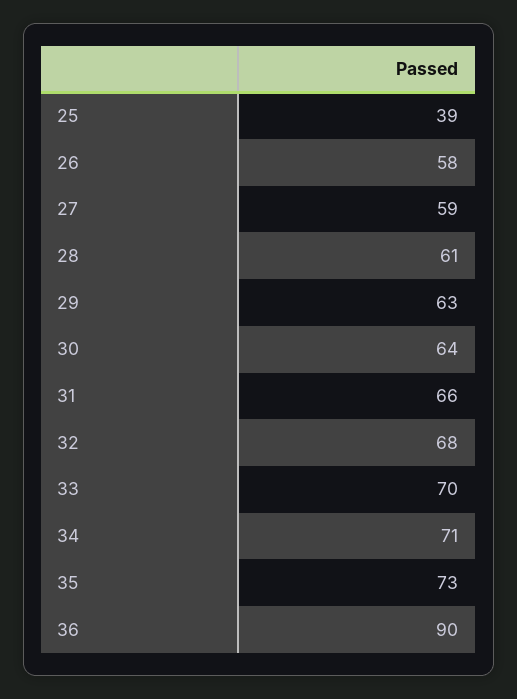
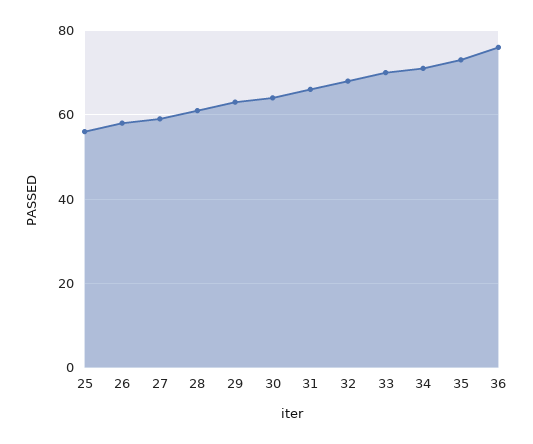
25: 39 -> 55
36: 90 -> 75

